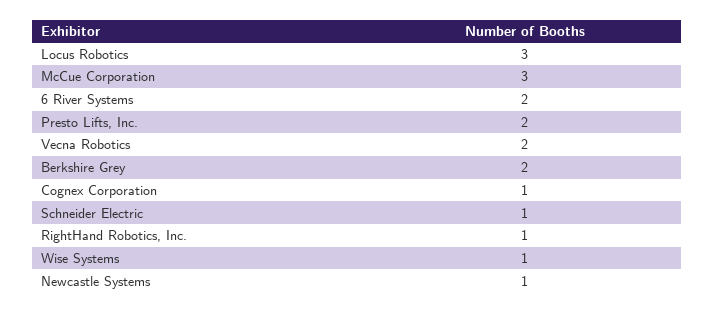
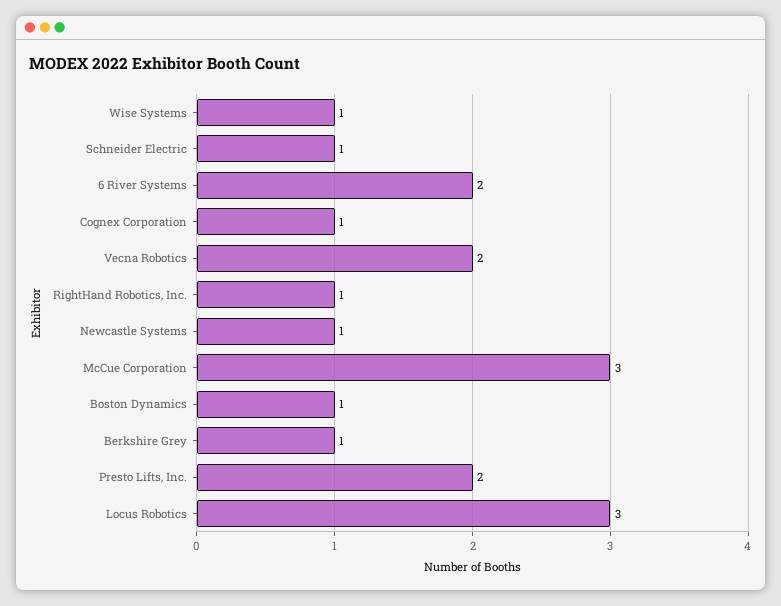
Berkshire Grey: 2 -> 1
Boston Dynamics: none -> 1

